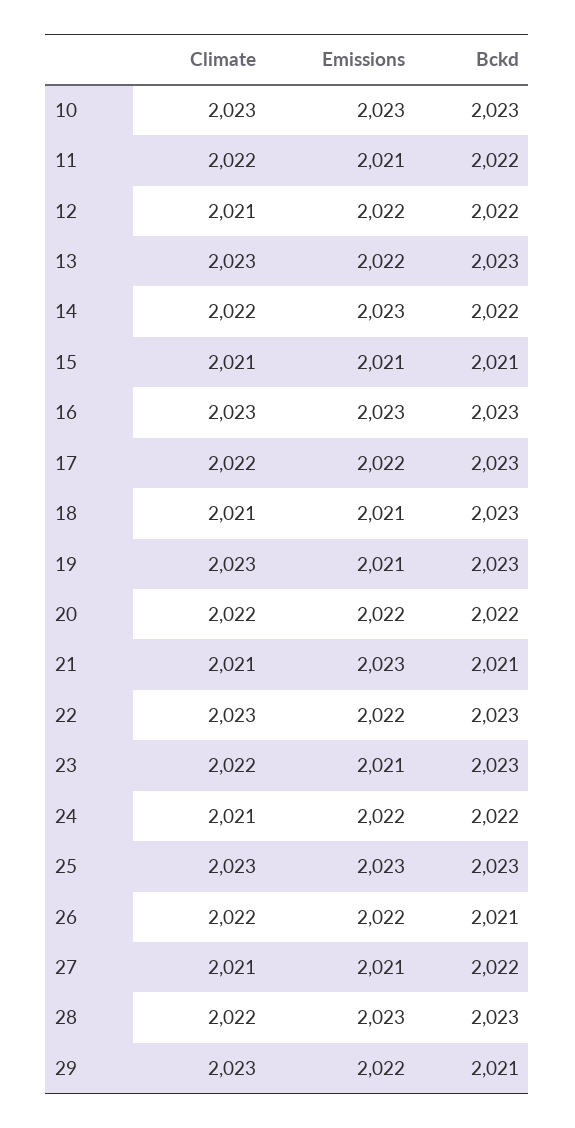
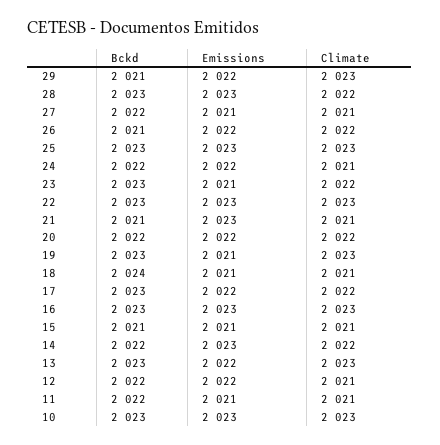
Climate, 11: 2022 -> 2021
Bckd, 18: 2023 -> 2024
Emissions, 22: 2022 -> 2023

